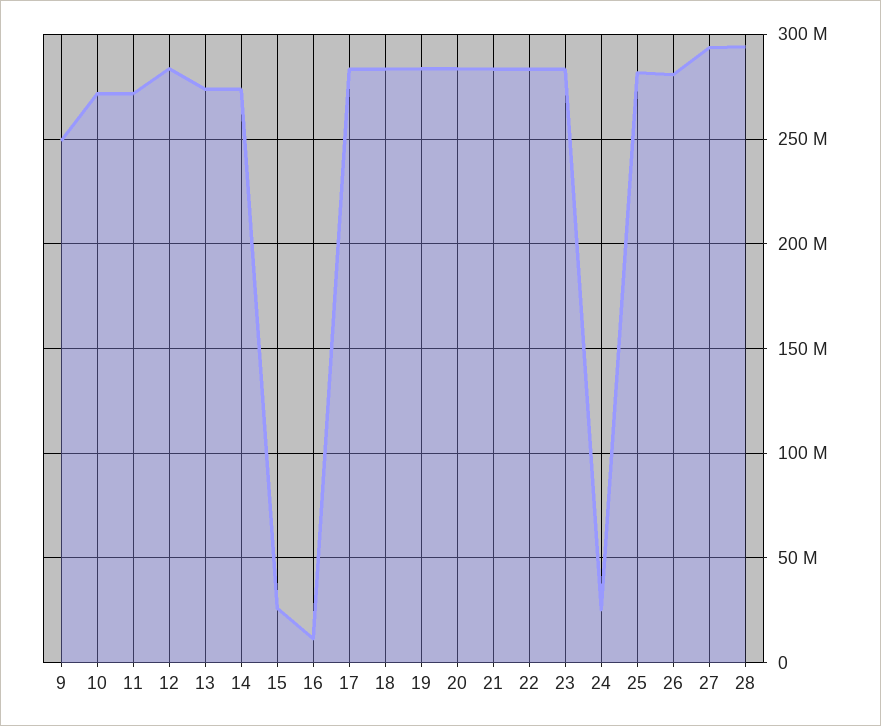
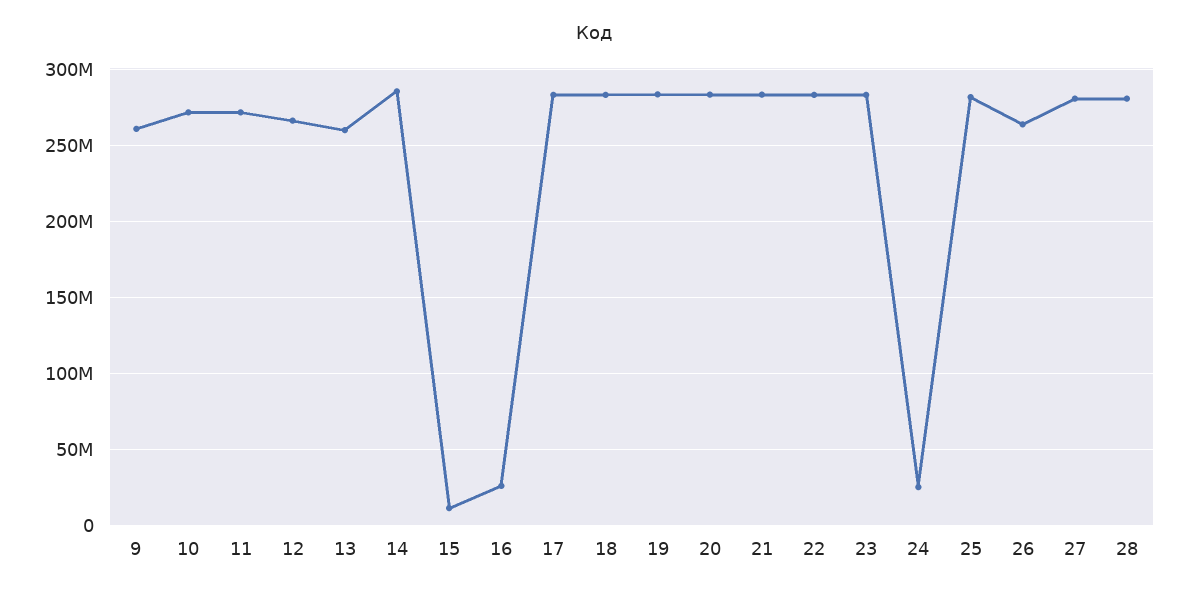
9: 250000000 -> 260000000
12: 285000000 -> 265000000
13: 275000000 -> 260000000
14: 275000000 -> 285000000
15: 25000000 -> 10000000
16: 10000000 -> 25000000
26: 280000000 -> 265000000
27: 295000000 -> 280000000
28: 295000000 -> 280000000

